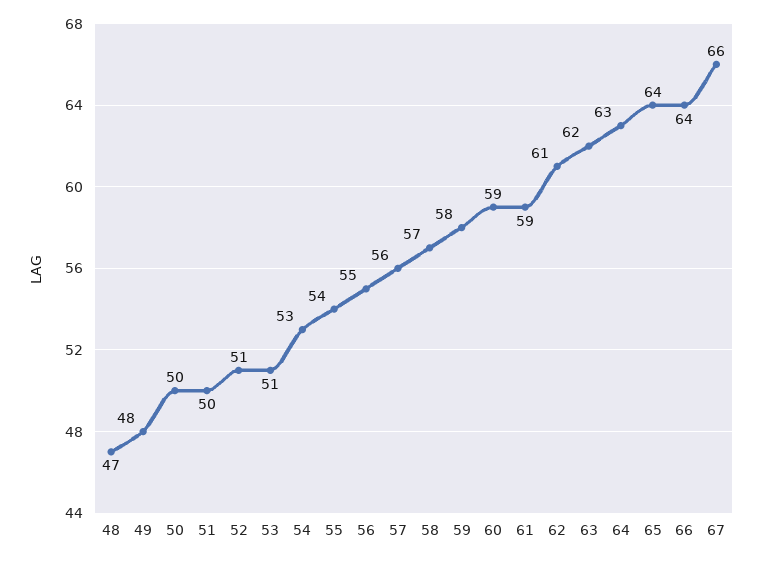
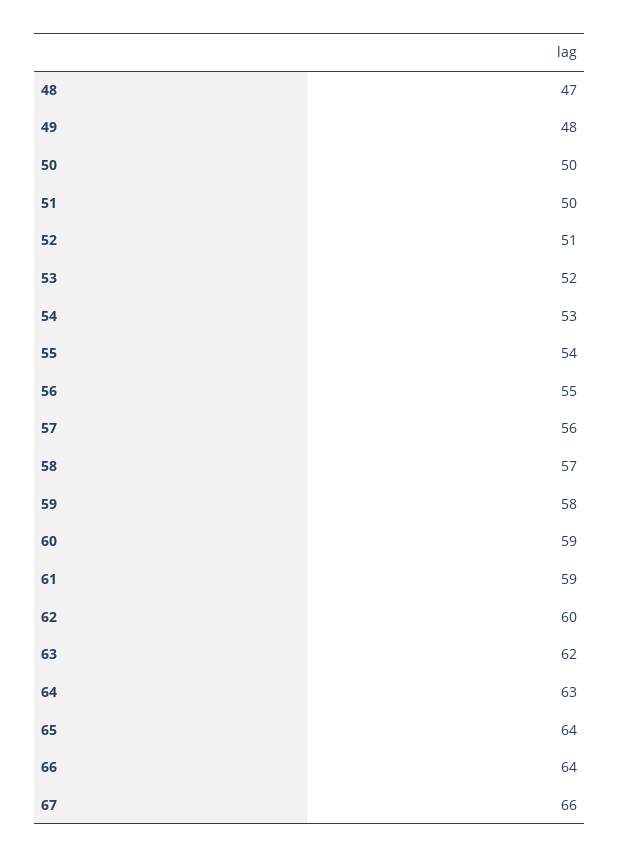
53: 51 -> 52
62: 61 -> 60

